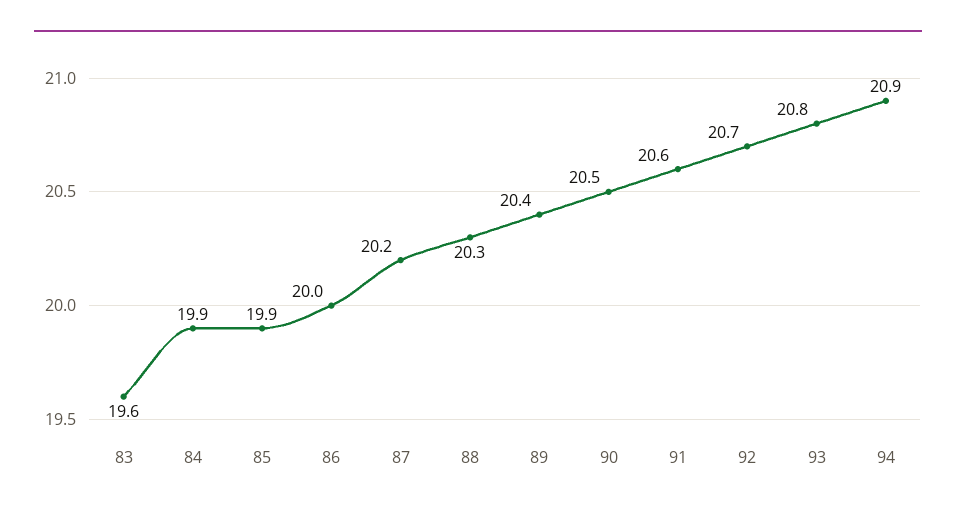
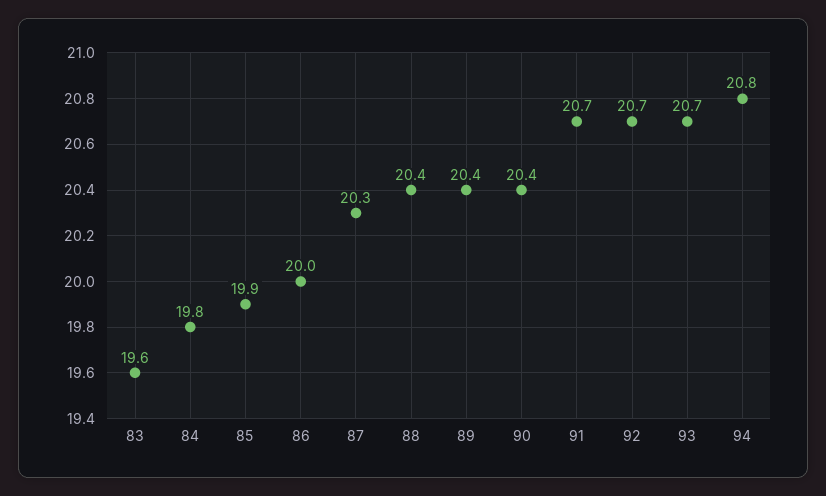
84: 19.9 -> 19.8
87: 20.2 -> 20.3
88: 20.3 -> 20.4
90: 20.5 -> 20.4
91: 20.6 -> 20.7
93: 20.8 -> 20.7
94: 20.9 -> 20.8

